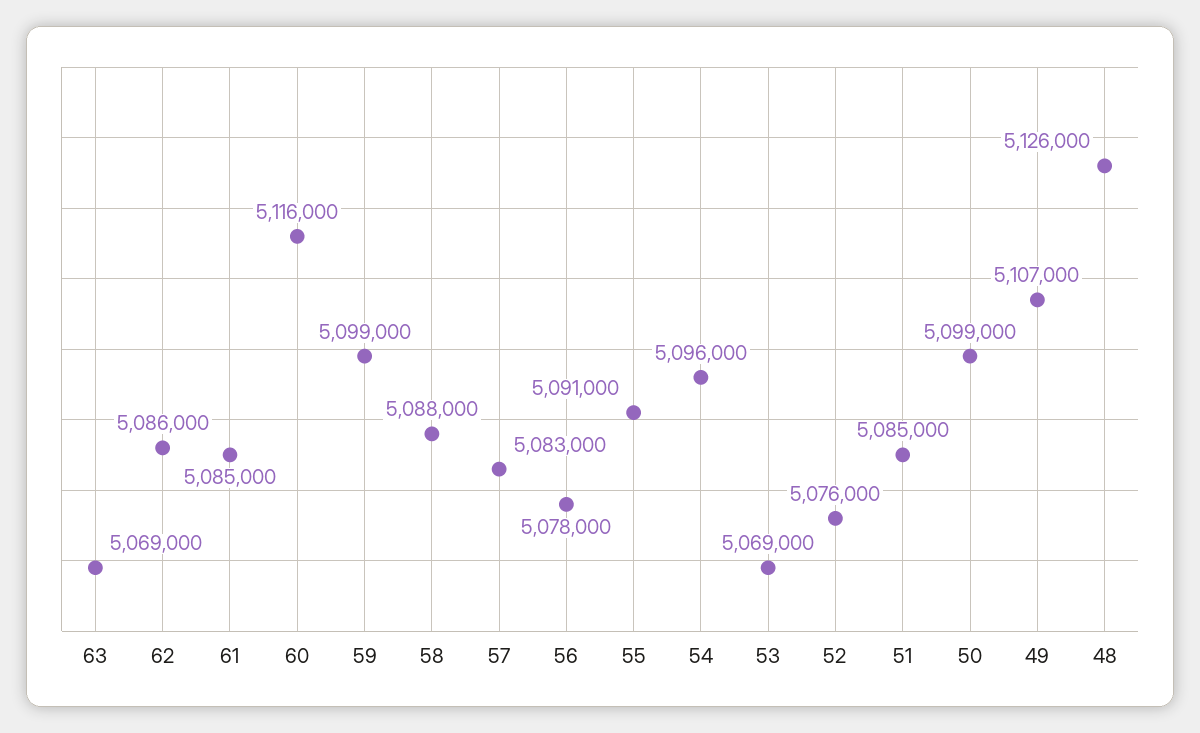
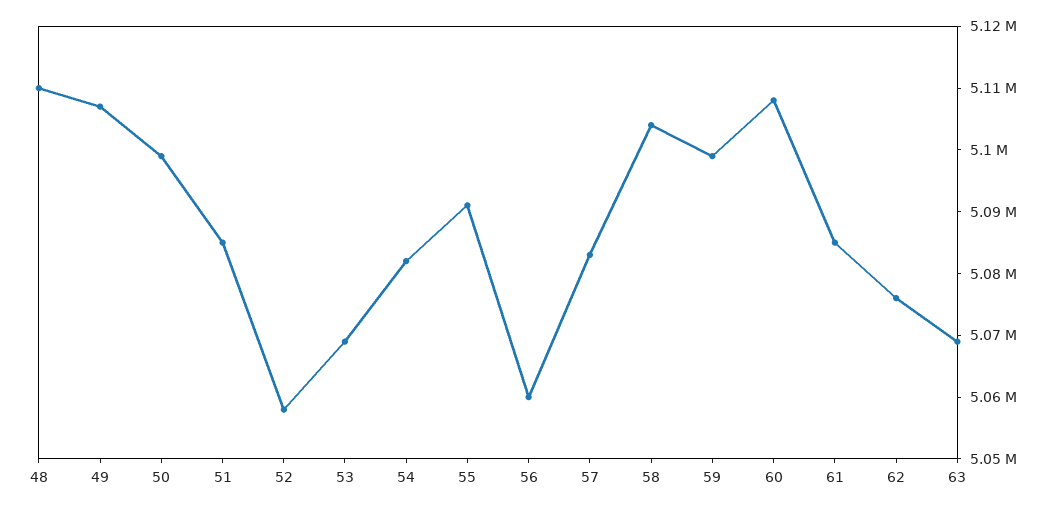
62: 5086000 -> 5076000
60: 5116000 -> 5108000
58: 5088000 -> 5104000
56: 5078000 -> 5060000
54: 5096000 -> 5082000
52: 5076000 -> 5058000
48: 5126000 -> 5110000

